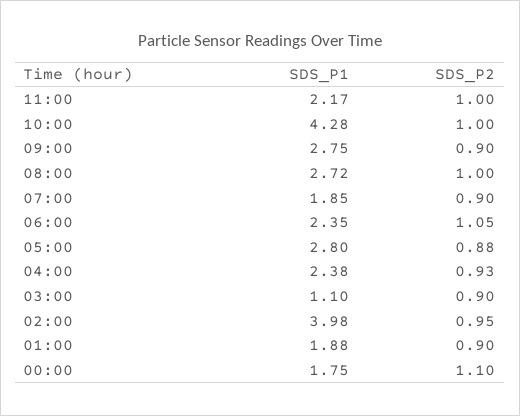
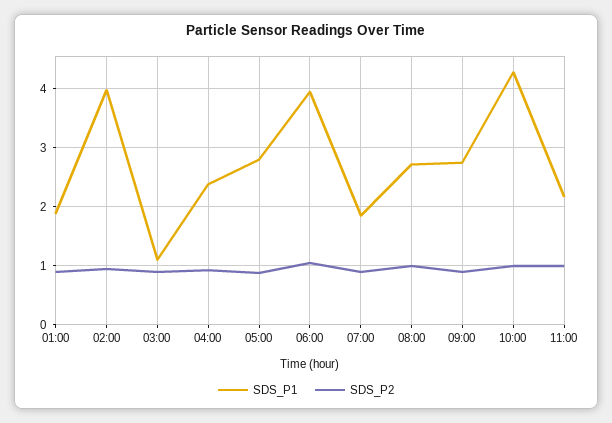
SDS_P1, 06:00: 2.35 -> 4
SDS_P1, 00:00: 1.75 -> none
SDS_P2, 00:00: 1.1 -> none

